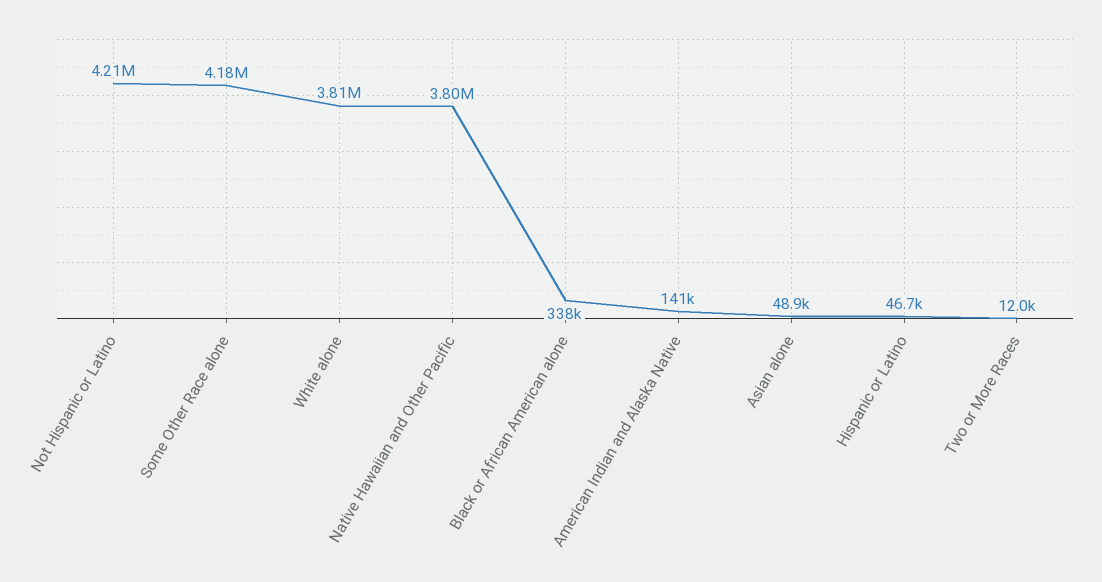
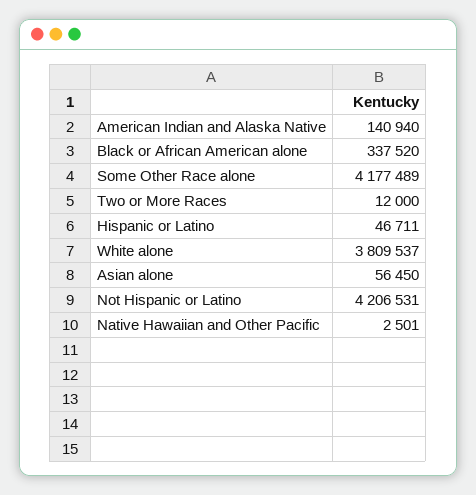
Native Hawaiian and Other Pacific: 3800000 -> 2501
Asian alone: 48900 -> 56450

